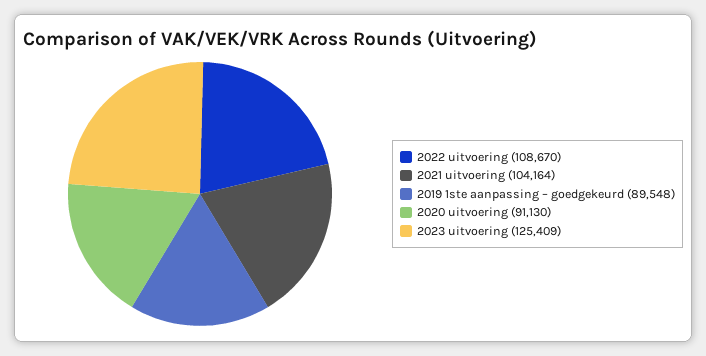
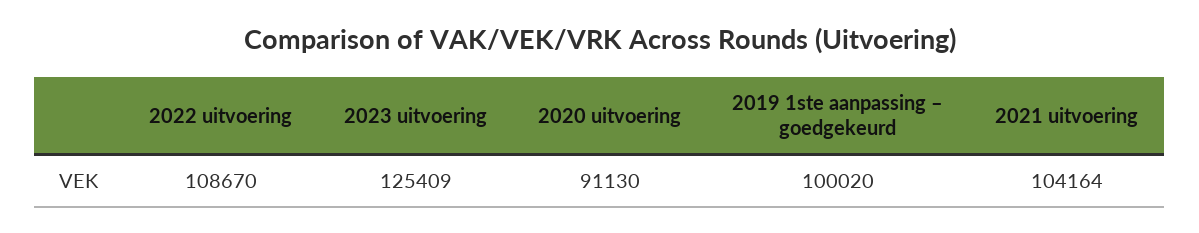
2019 1ste aanpassing – goedgekeurd: 89548 -> 100020

